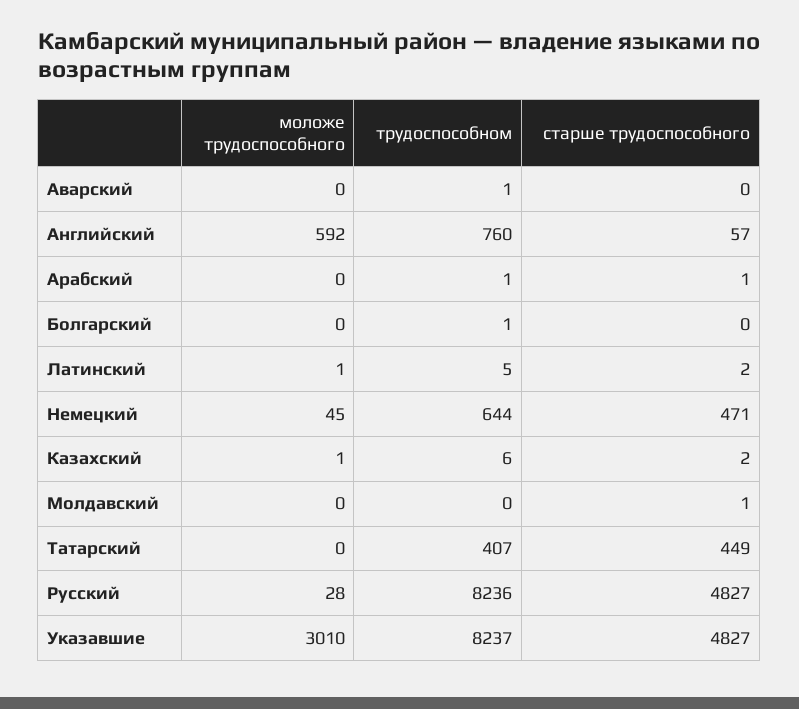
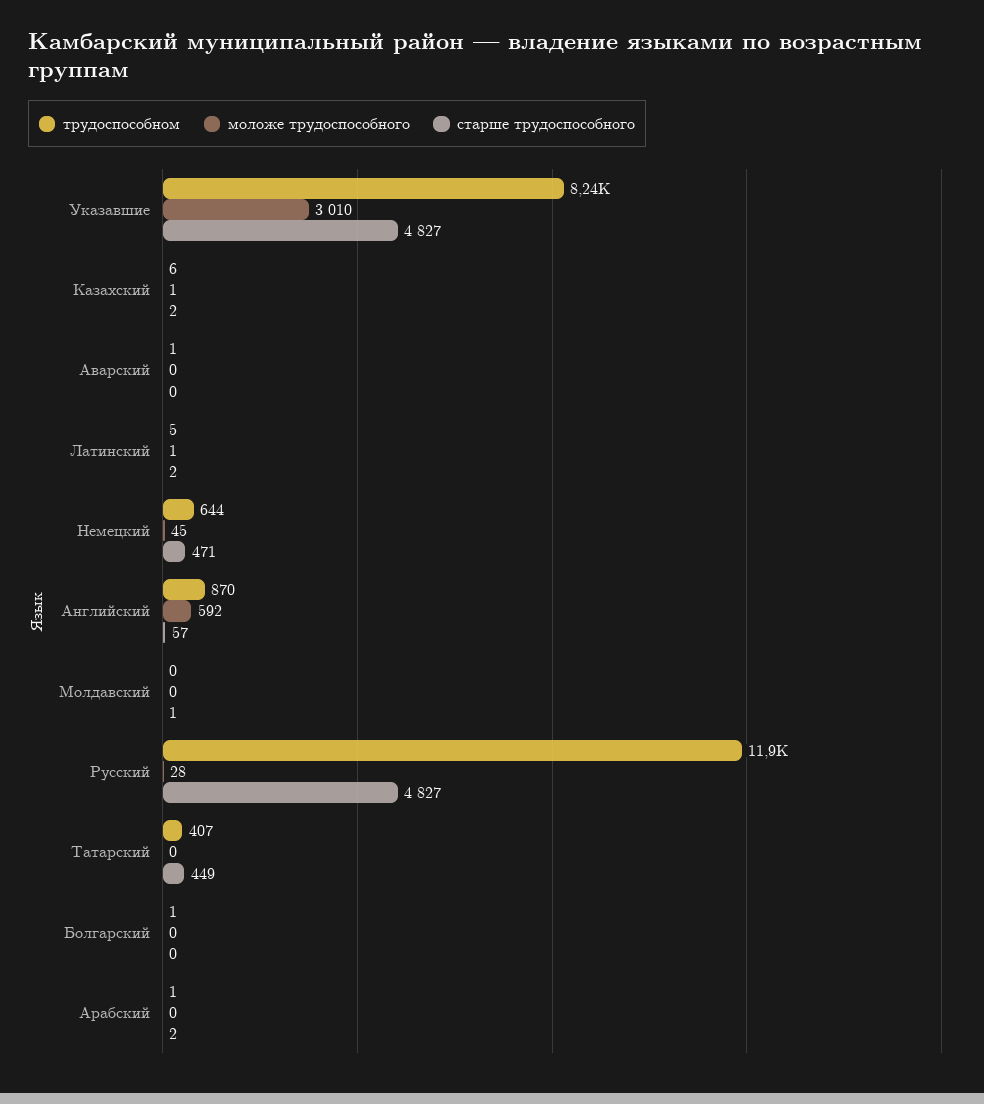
трудоспособном, Английский: 760 -> 870
старше трудоспособного, Арабский: 1 -> 2
трудоспособном, Русский: 8236 -> 11900

